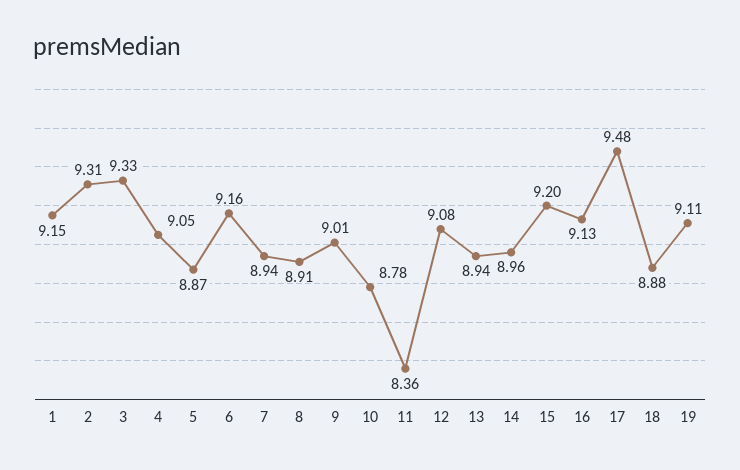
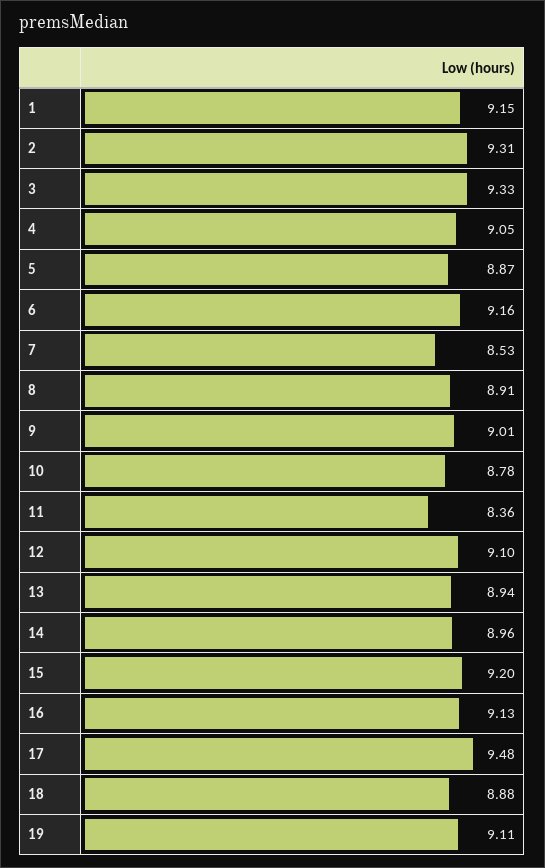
7: 8.94 -> 8.53
12: 9.08 -> 9.1

